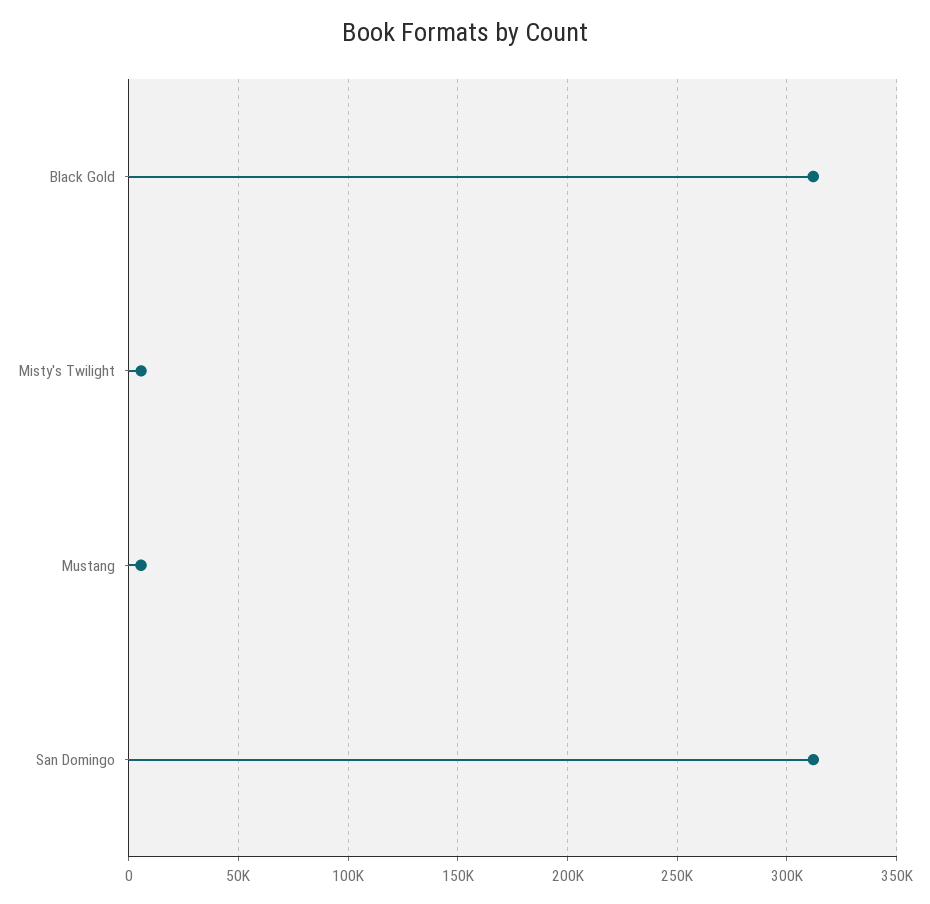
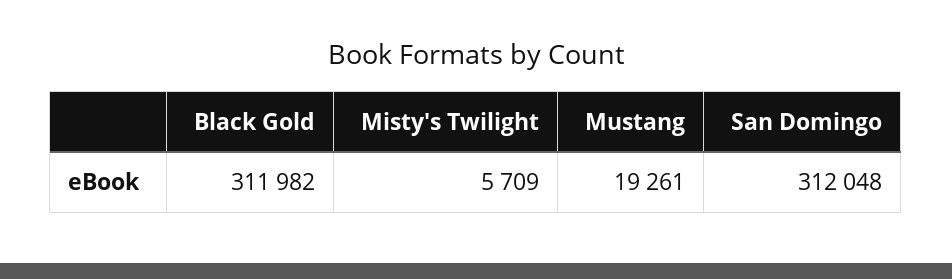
Mustang: 5000 -> 19261

